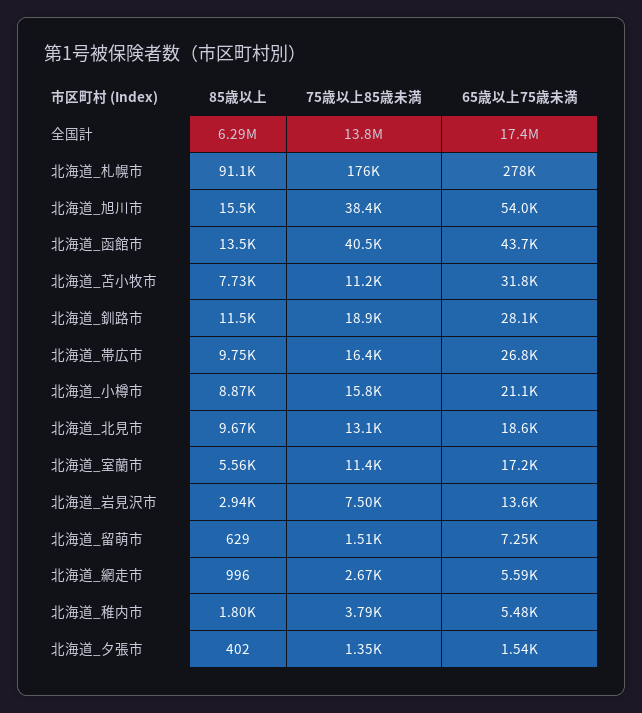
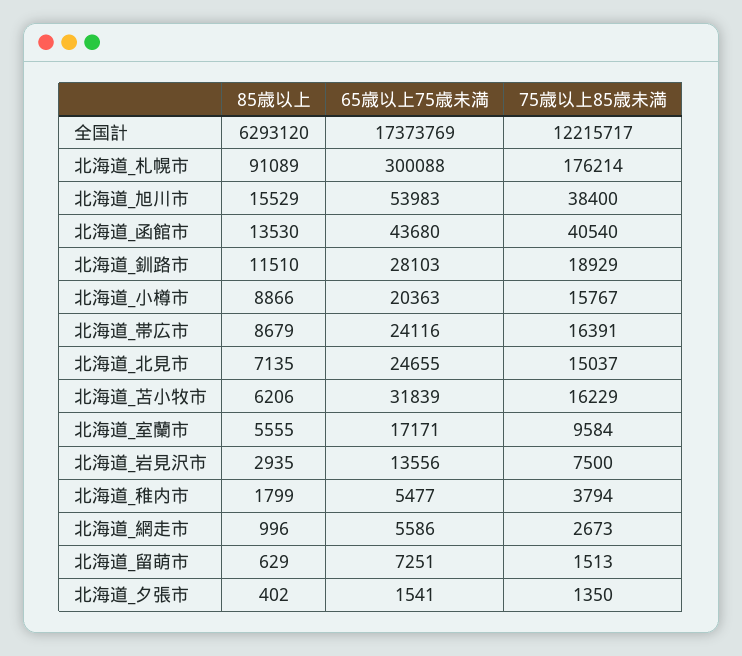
75歳以上85歳未満, 全国計: 13800000 -> 12215717
65歳以上75歳未満, 北海道_札幌市: 278000 -> 300088
85歳以上, 北海道_苫小牧市: 7730 -> 6206
75歳以上85歳未満, 北海道_苫小牧市: 11200 -> 16229
85歳以上, 北海道_帯広市: 9750 -> 8679
65歳以上75歳未満, 北海道_帯広市: 26800 -> 24116
65歳以上75歳未満, 北海道_小樽市: 21100 -> 20363
85歳以上, 北海道_北見市: 9670 -> 7135
75歳以上85歳未満, 北海道_北見市: 13100 -> 15037
65歳以上75歳未満, 北海道_北見市: 18600 -> 24655
75歳以上85歳未満, 北海道_室蘭市: 11400 -> 9584

